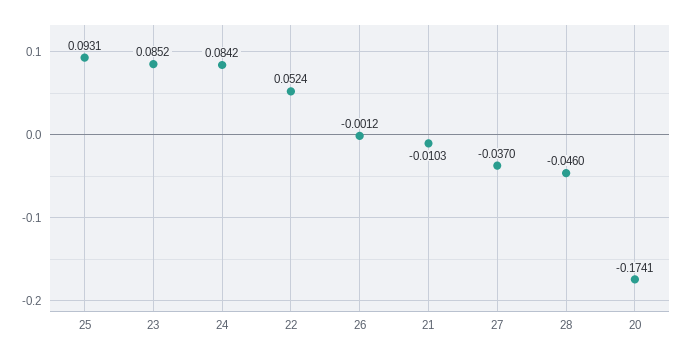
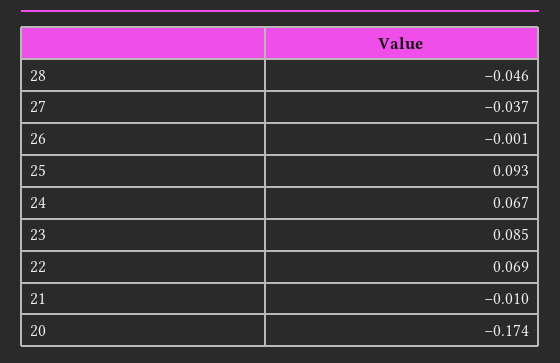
24: 0.0842 -> 0.067
22: 0.0524 -> 0.069

